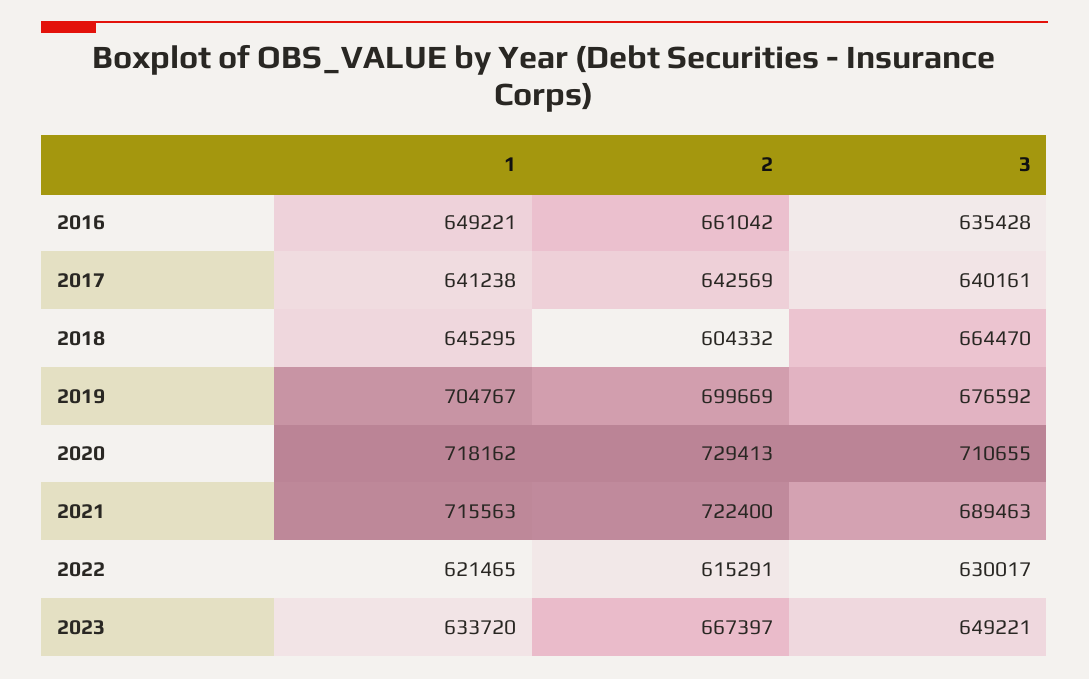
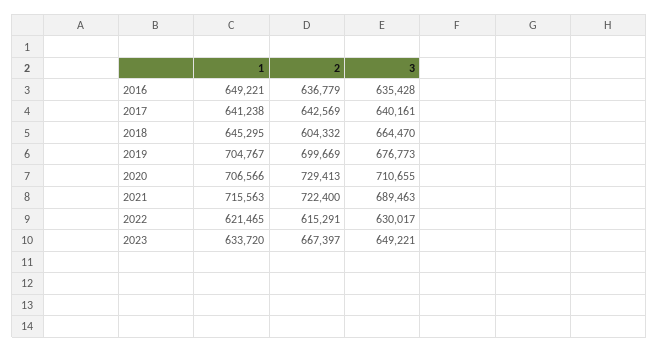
2, 2016: 661042 -> 636779
3, 2019: 676592 -> 676773
1, 2020: 718162 -> 706566

